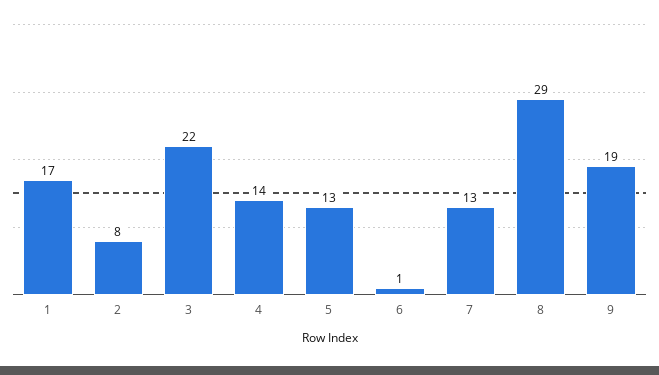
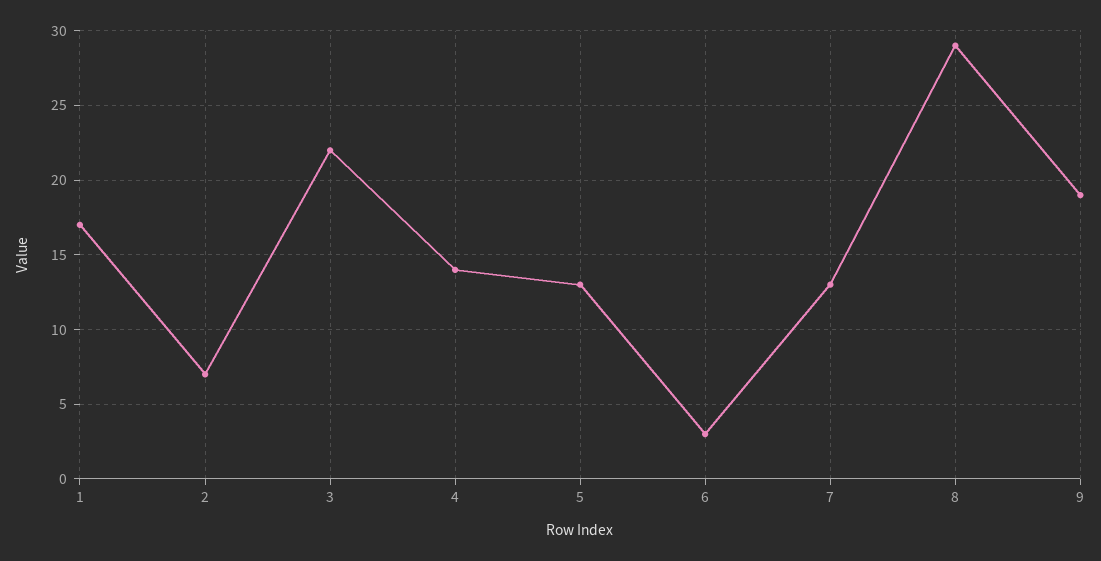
2: 8 -> 7
6: 1 -> 3

